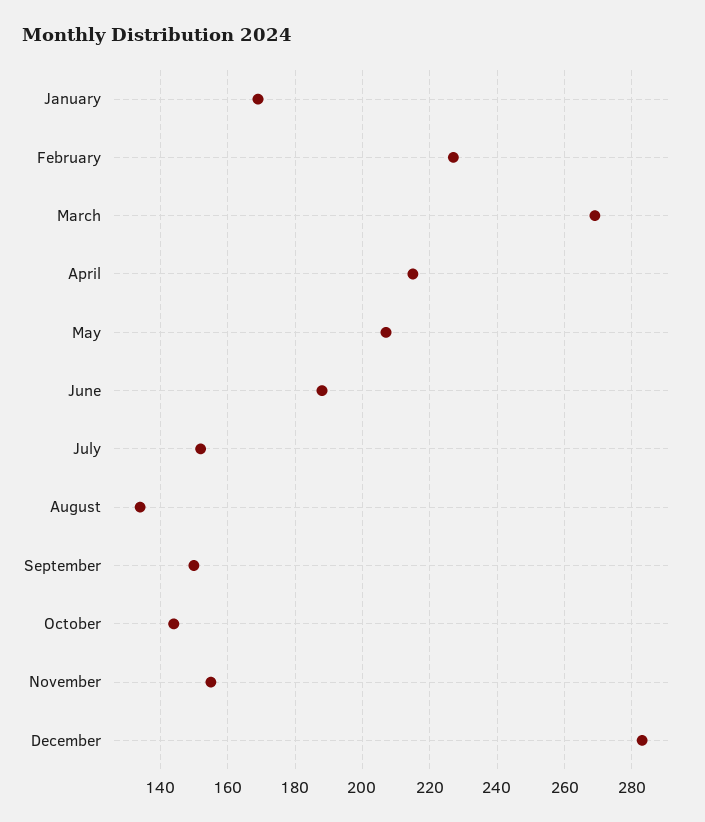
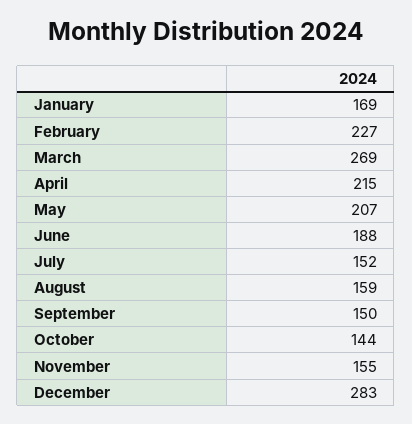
August: 135 -> 159

